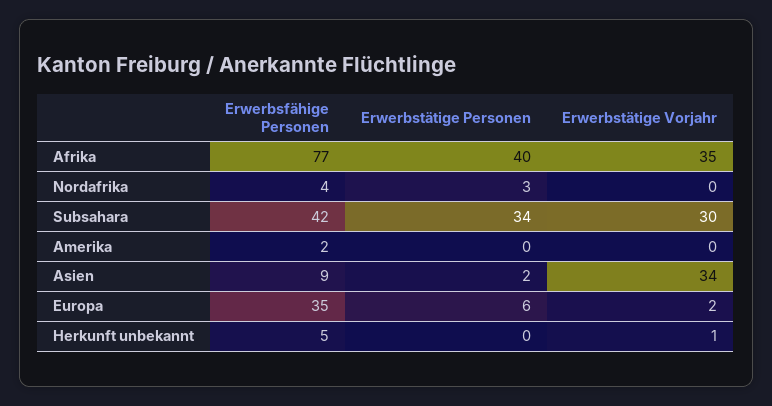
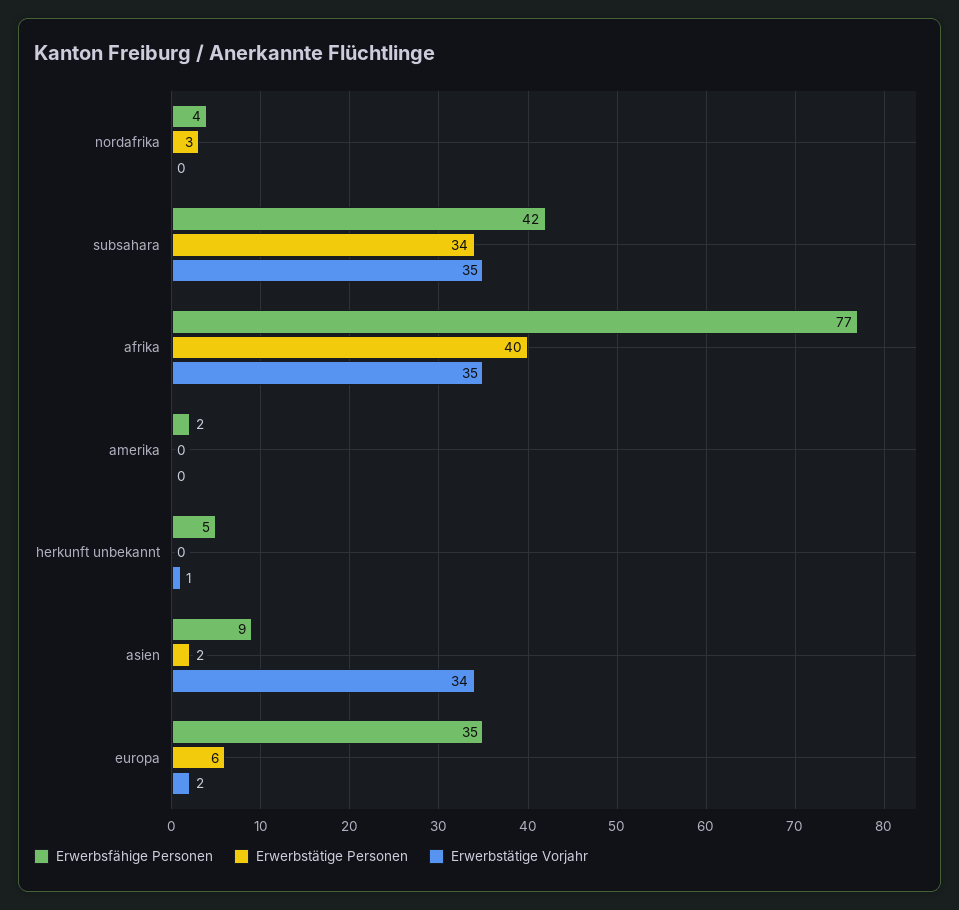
Erwerbstätige Vorjahr, Subsahara: 30 -> 35

